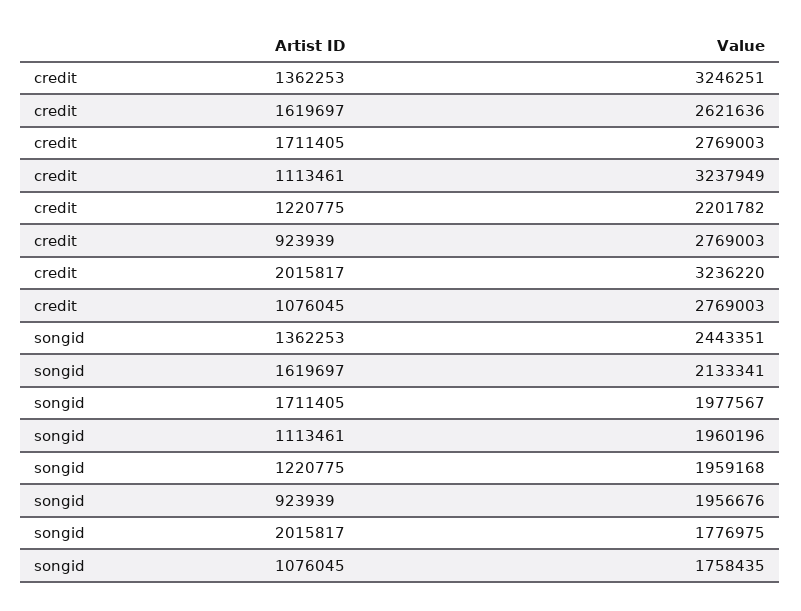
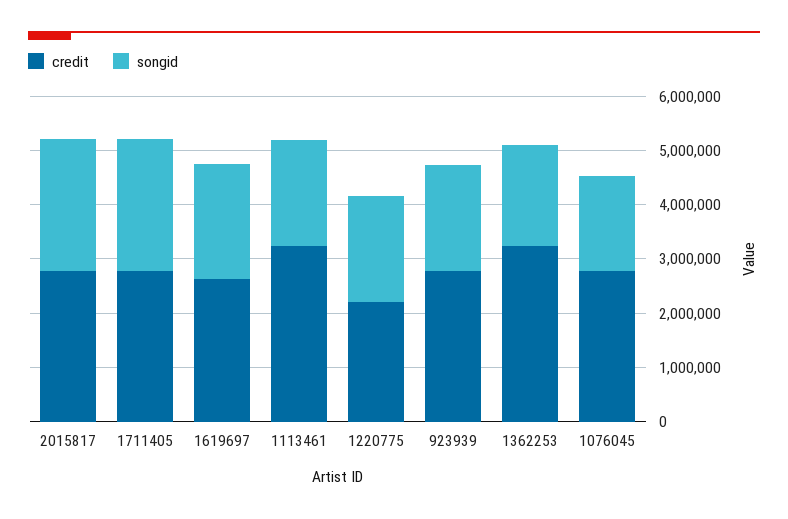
credit, 2015817: 3236220 -> 2800000
songid, 1362253: 2443351 -> 1800000
songid, 1711405: 1977567 -> 2400000
songid, 2015817: 1776975 -> 2400000

